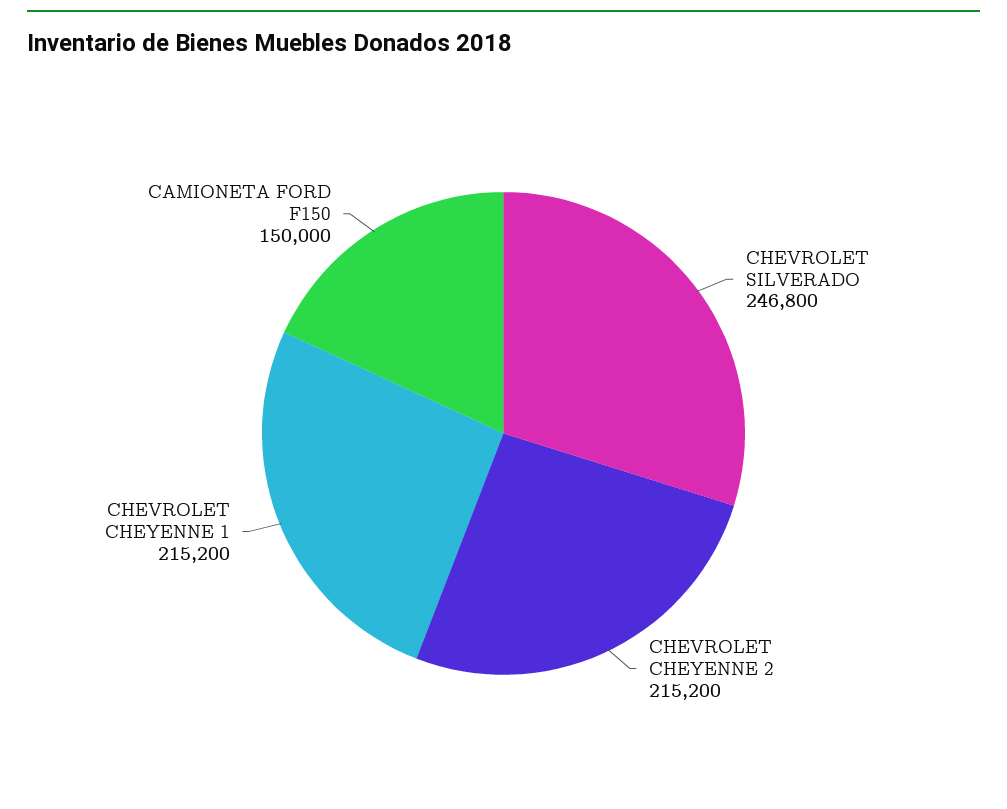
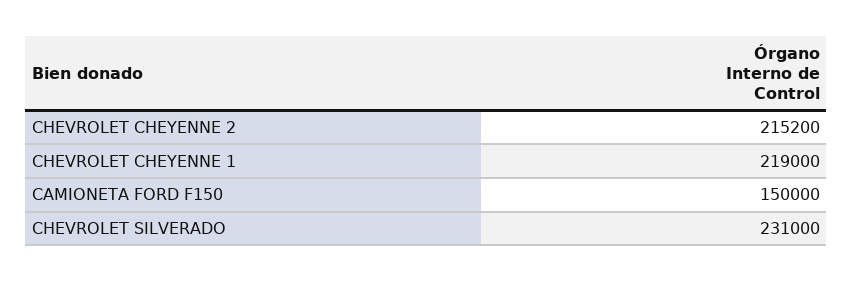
CHEVROLET SILVERADO: 246800 -> 231000
CHEVROLET CHEYENNE 1: 215200 -> 219000

